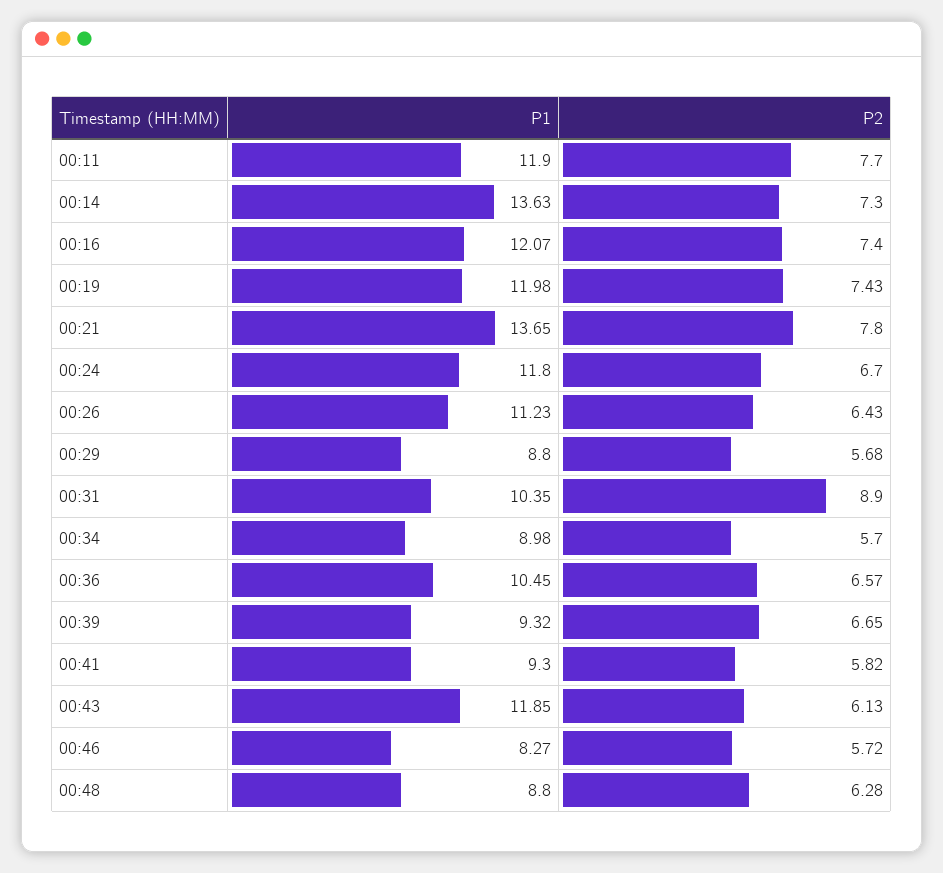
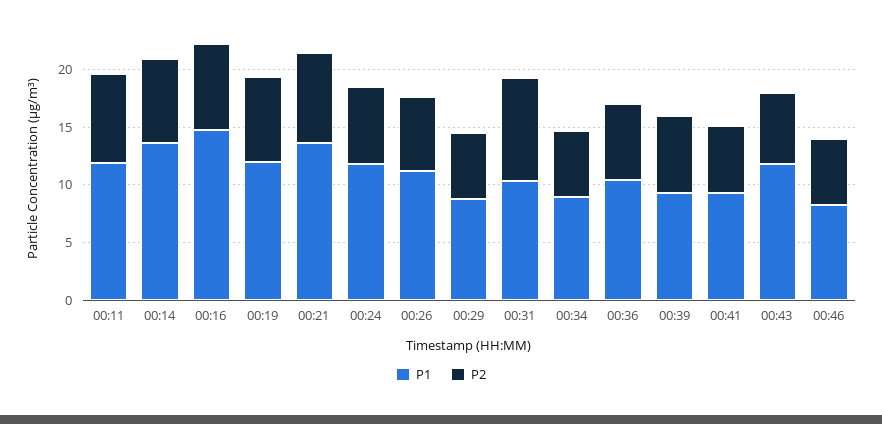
P1, 00:16: 12.07 -> 15
P1, 00:48: 8.8 -> none
P2, 00:48: 6.28 -> none

